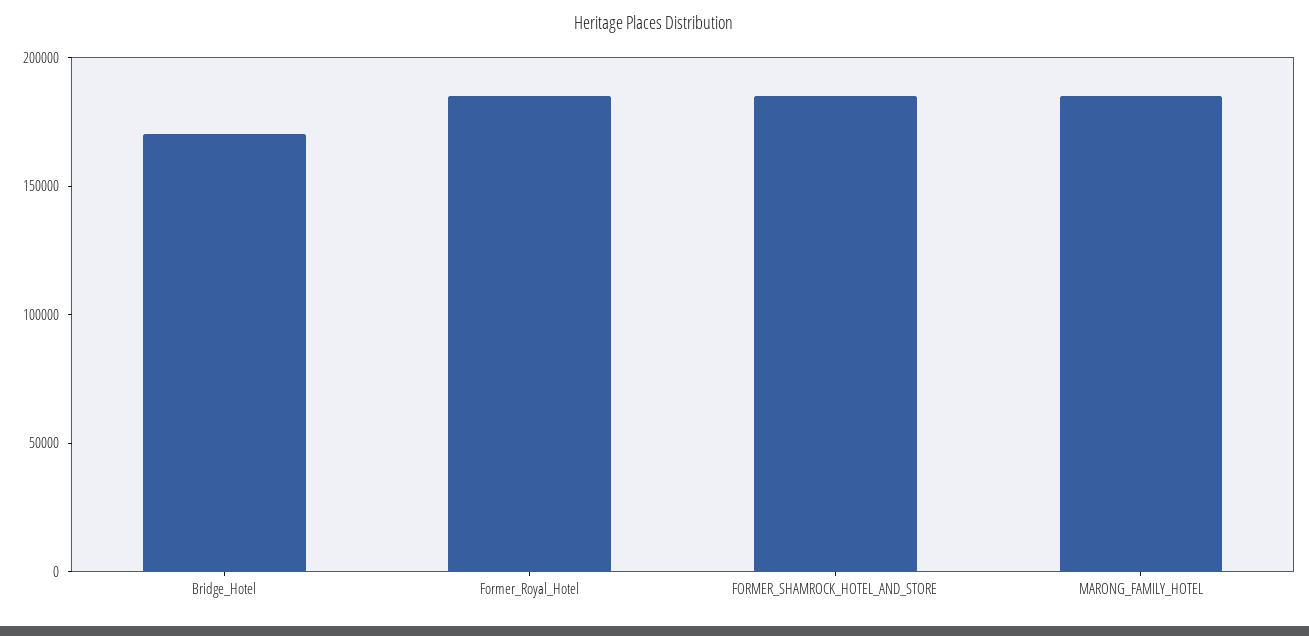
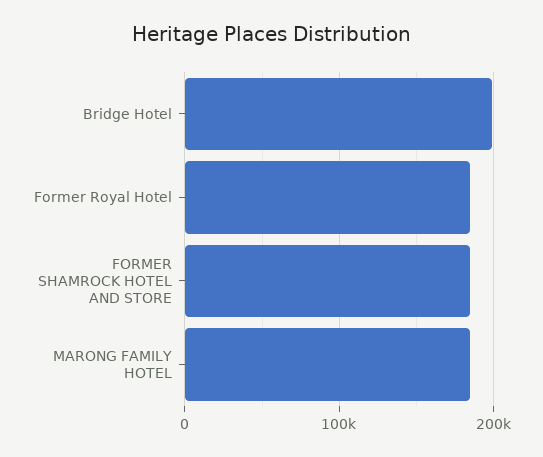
Bridge_Hotel: 170000 -> 200000

